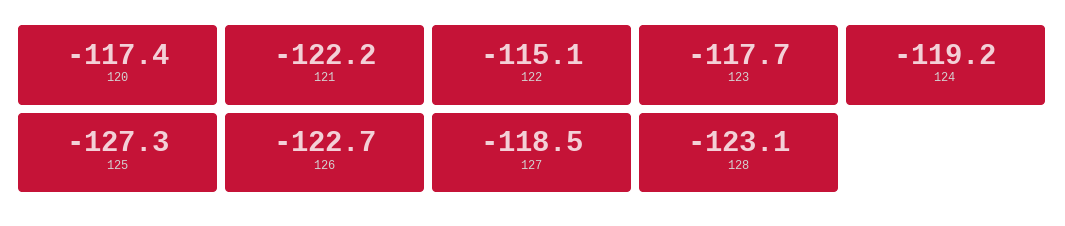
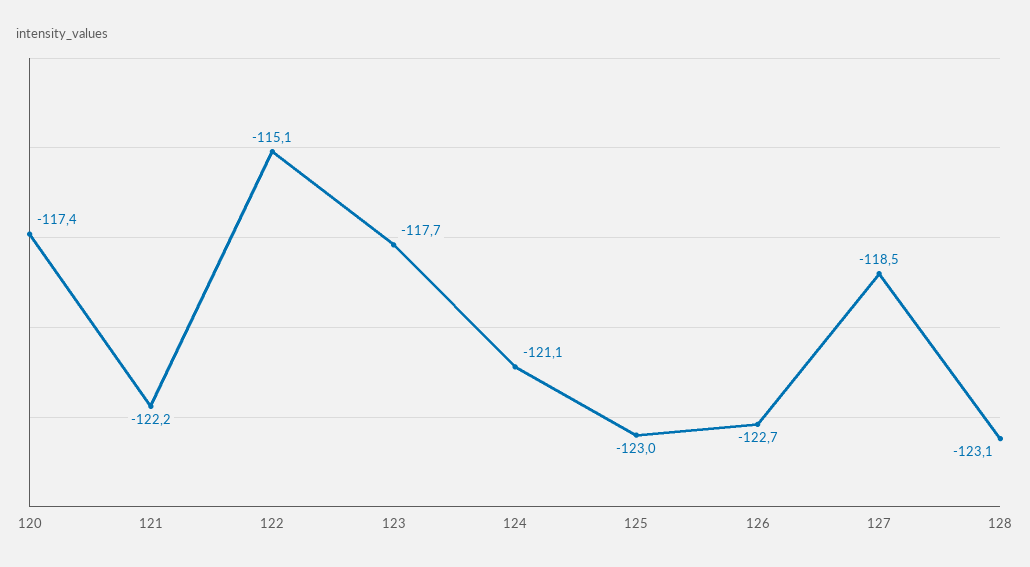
124: -119.2 -> -121.1
125: -127.3 -> -123

